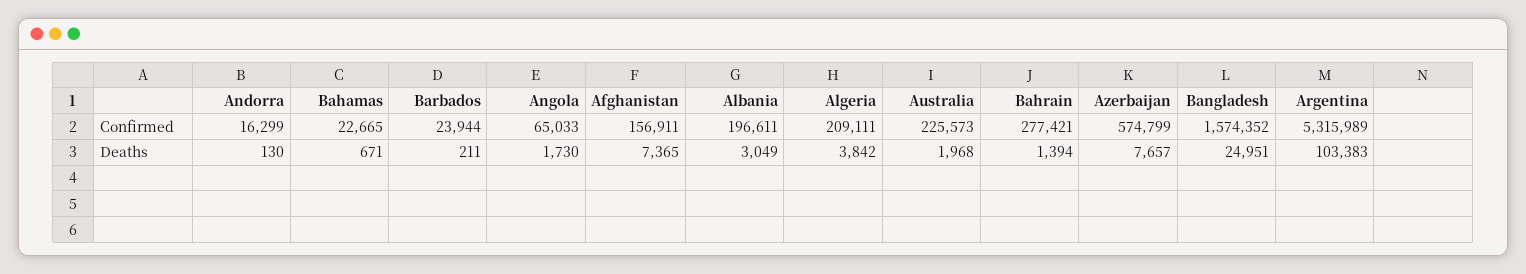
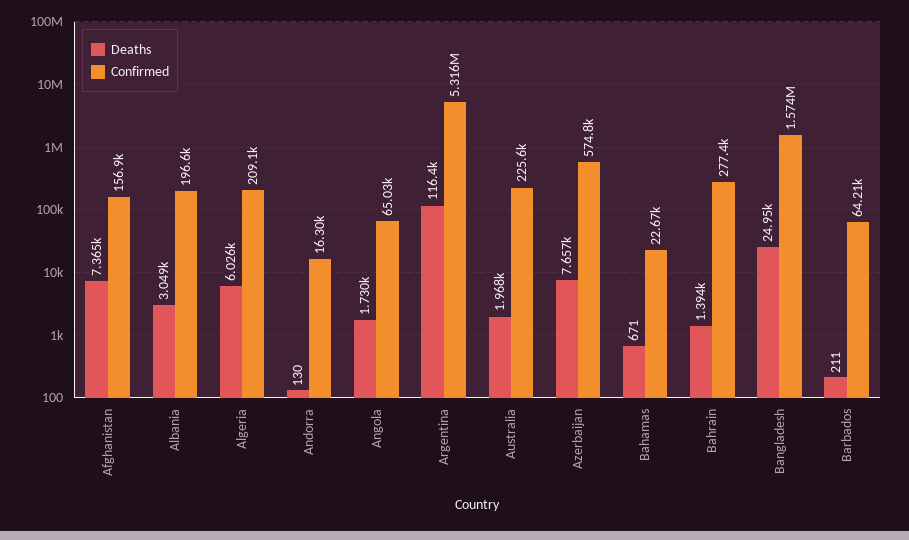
Confirmed, Barbados: 23944 -> 64210
Deaths, Algeria: 3842 -> 6026
Deaths, Argentina: 103383 -> 116400

